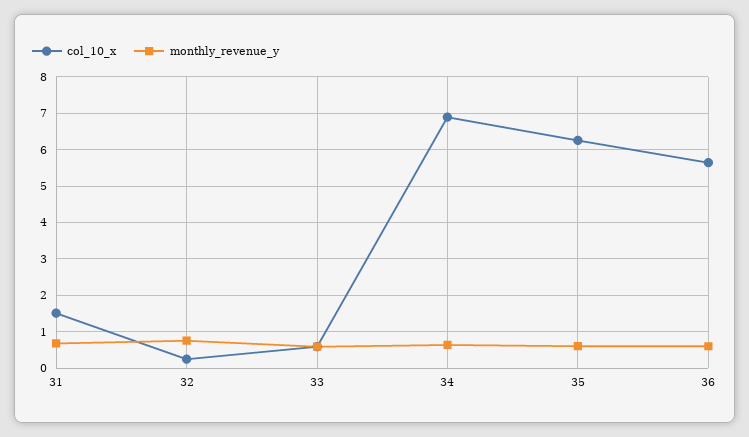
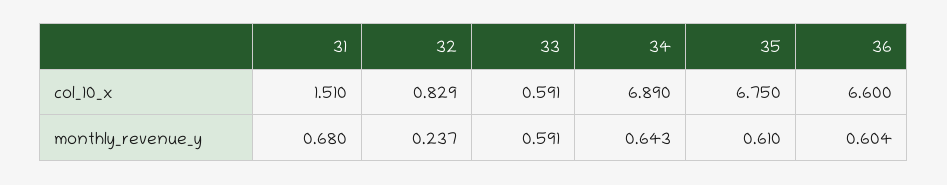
col_10_x, 32: 0.2 -> 0.829
monthly_revenue_y, 32: 0.8 -> 0.237
col_10_x, 35: 6.2 -> 6.75
col_10_x, 36: 5.6 -> 6.6

